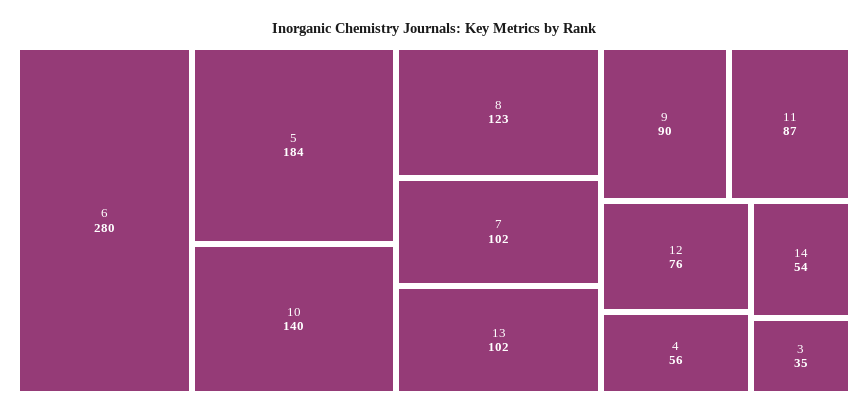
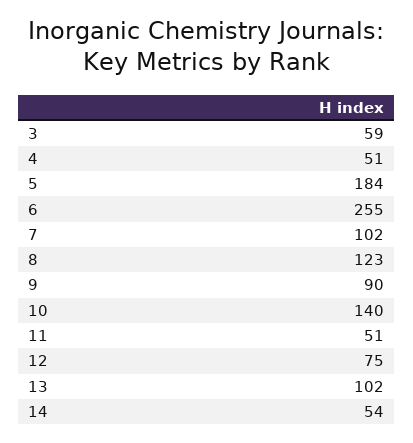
6: 280 -> 255
11: 87 -> 51
12: 76 -> 75
4: 56 -> 51
3: 35 -> 59

